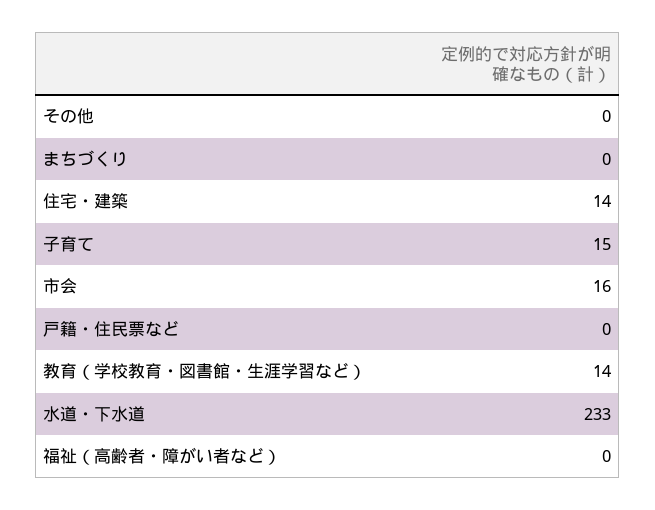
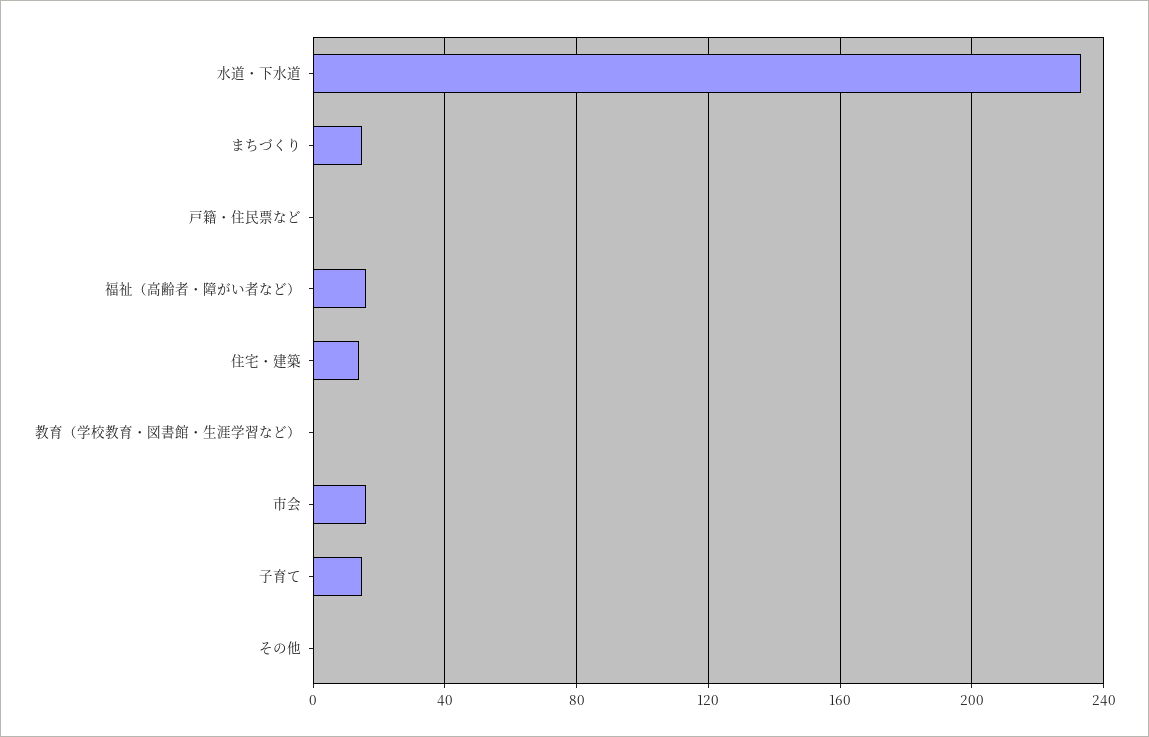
まちづくり: 0 -> 15
教育（学校教育・図書館・生涯学習など）: 14 -> 0
福祉（高齢者・障がい者など）: 0 -> 15

